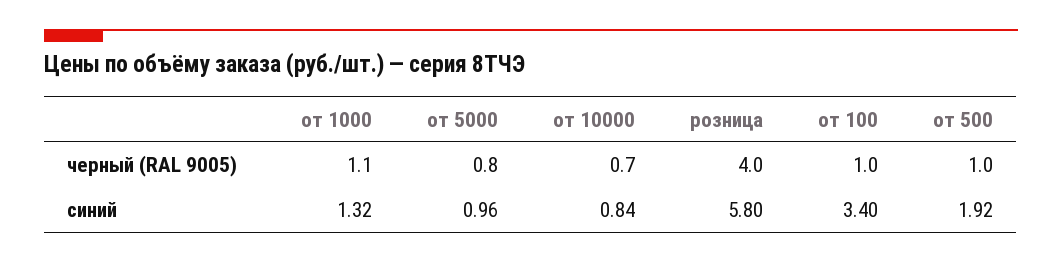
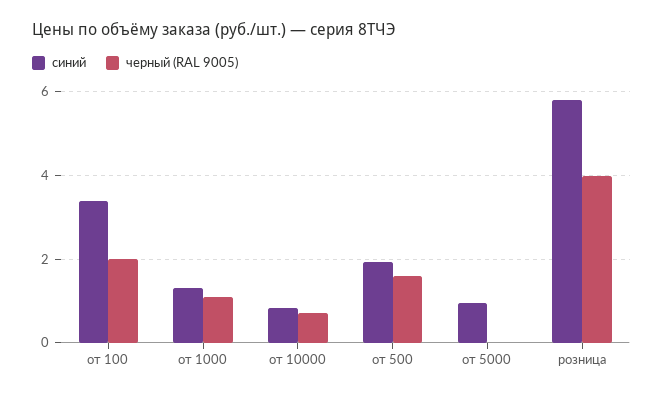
черный (RAL 9005), от 5000: 0.8 -> 0
черный (RAL 9005), от 100: 1 -> 2
черный (RAL 9005), от 500: 1 -> 1.6

